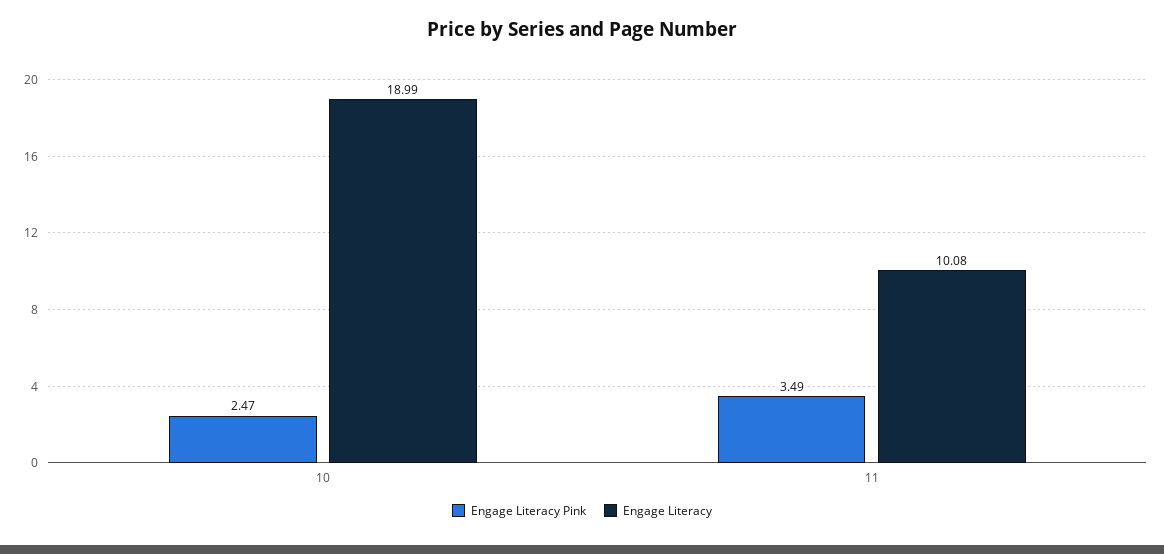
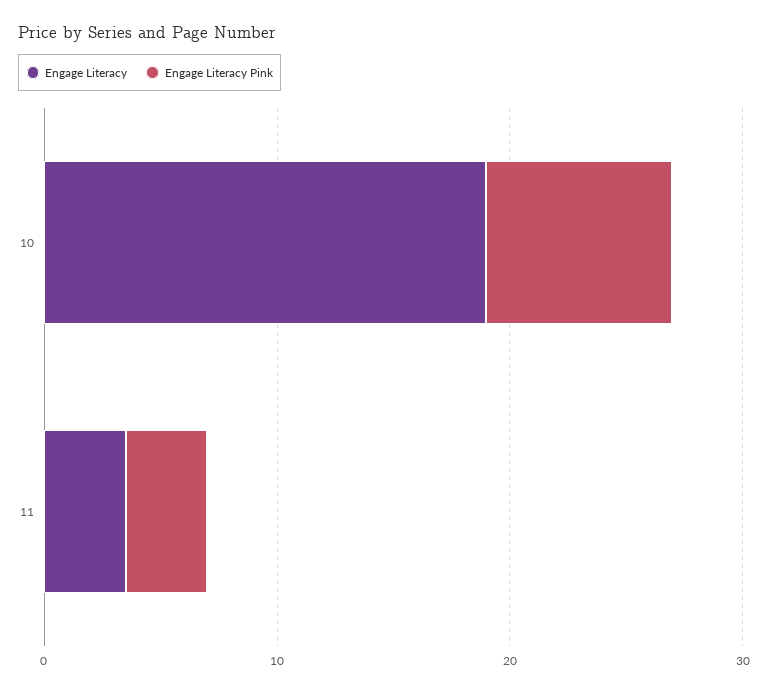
Engage Literacy Pink, 10: 2.47 -> 8
Engage Literacy, 11: 10.08 -> 4

